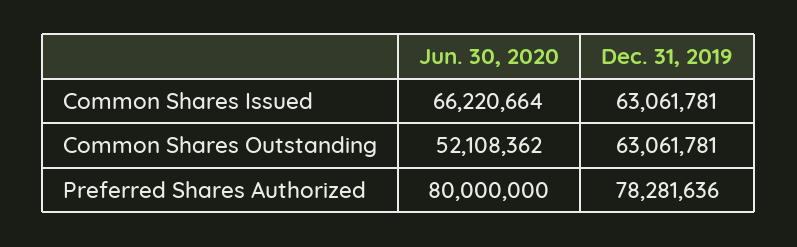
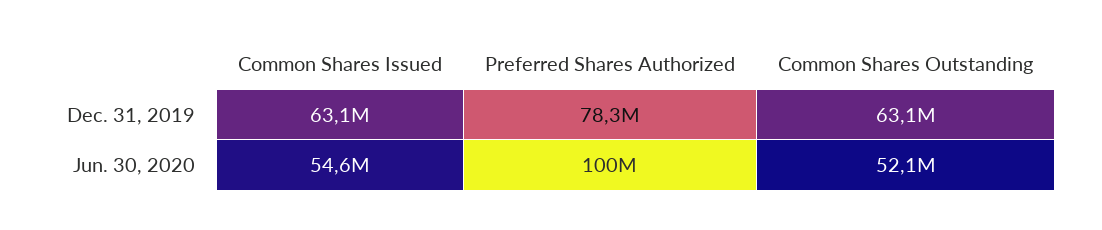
Jun. 30, 2020, Common Shares Issued: 66220664 -> 54600000
Jun. 30, 2020, Preferred Shares Authorized: 80000000 -> 100000000

